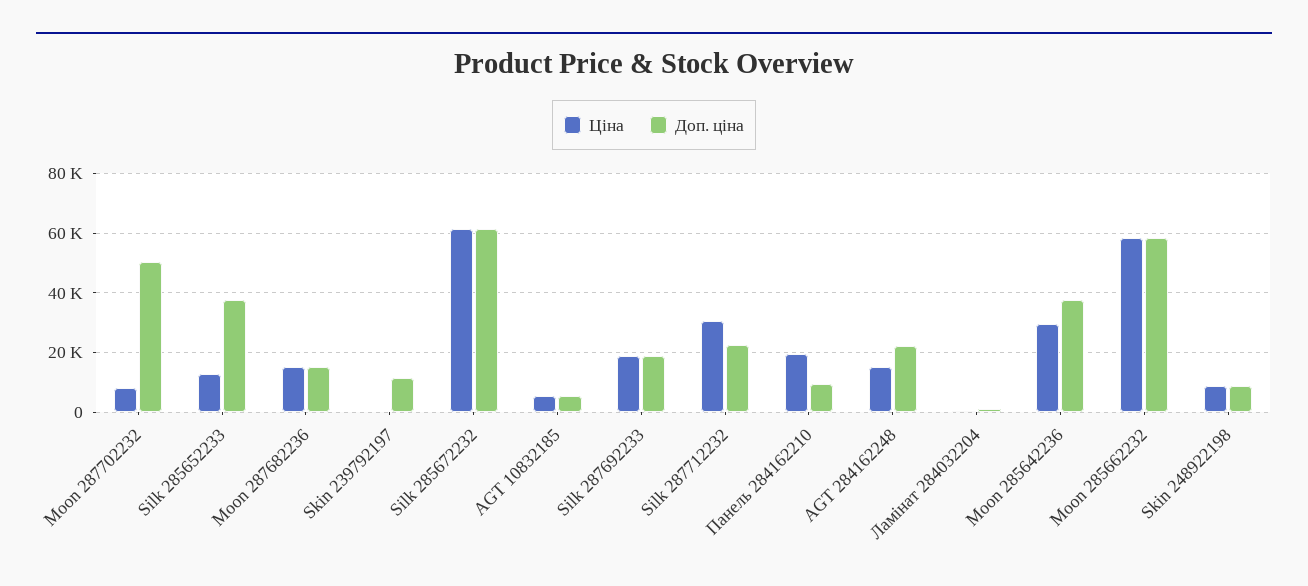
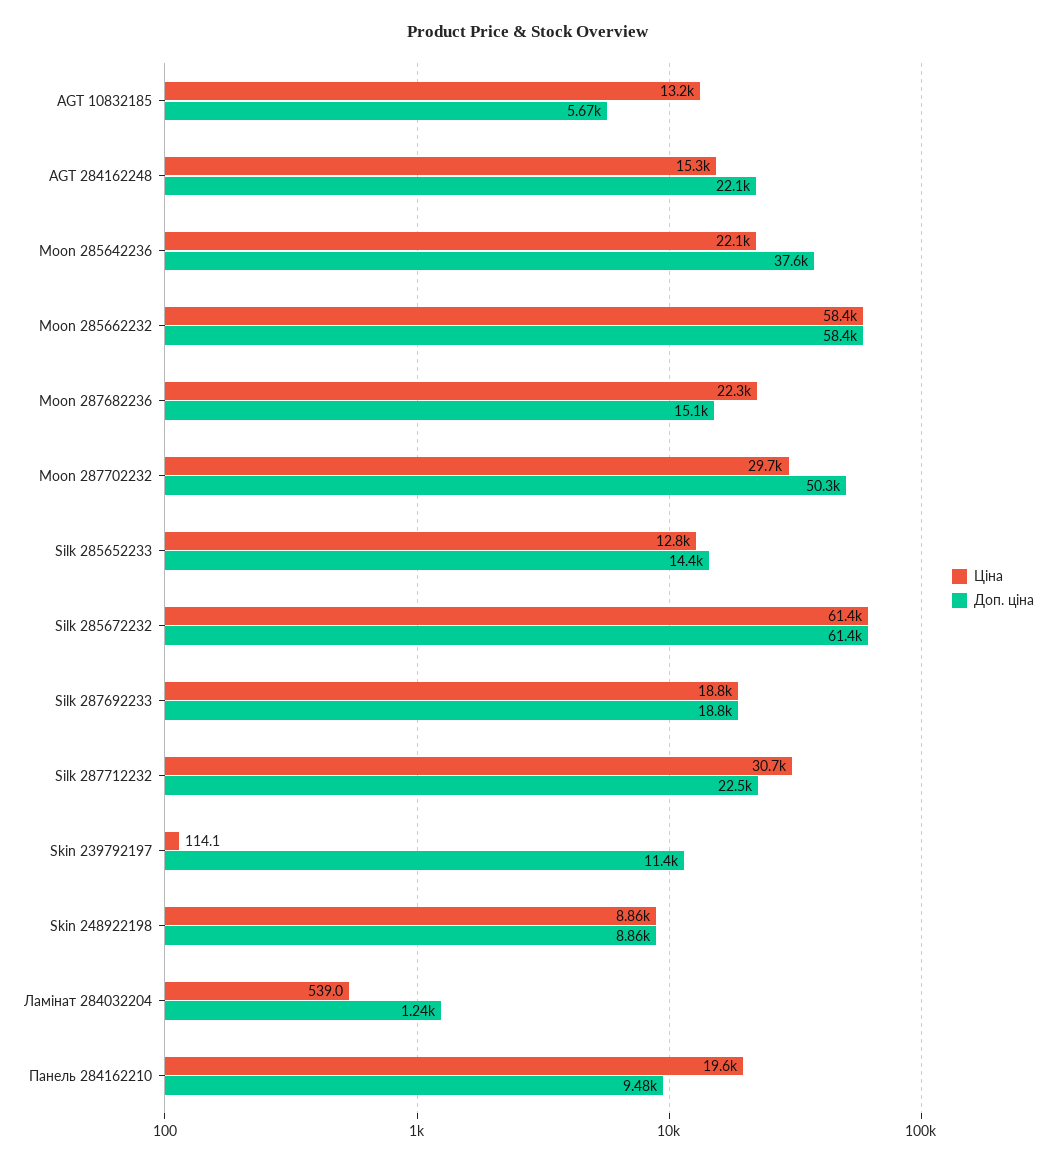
Ціна, Moon 287702232: 7500 -> 29700
Доп. ціна, Silk 285652233: 37500 -> 14400
Ціна, Moon 287682236: 15000 -> 22300
Ціна, AGT 10832185: 5000 -> 13200
Ціна, Moon 285642236: 30000 -> 22100

